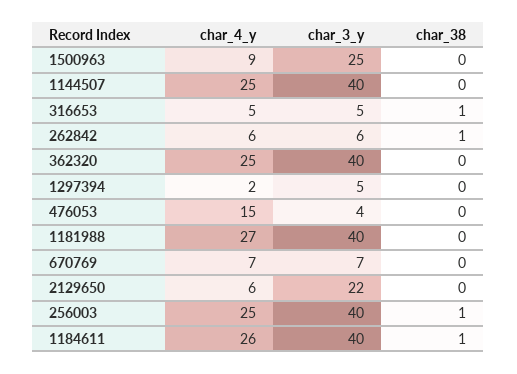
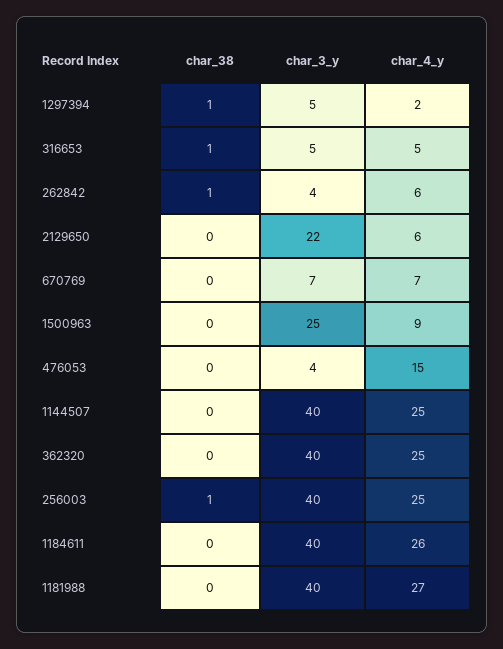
char_3_y, 262842: 6 -> 4
char_38, 1297394: 0 -> 1
char_38, 1184611: 1 -> 0

